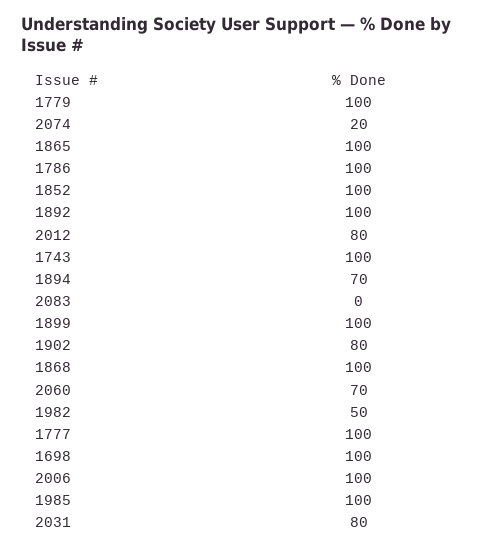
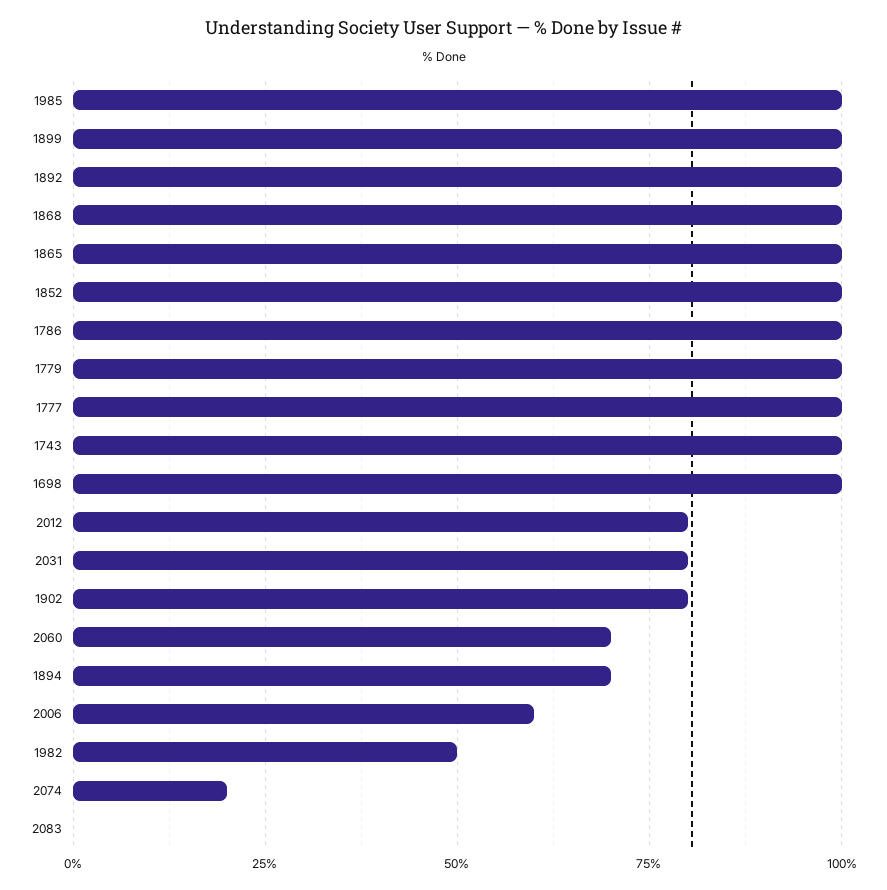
2006: 100 -> 60

